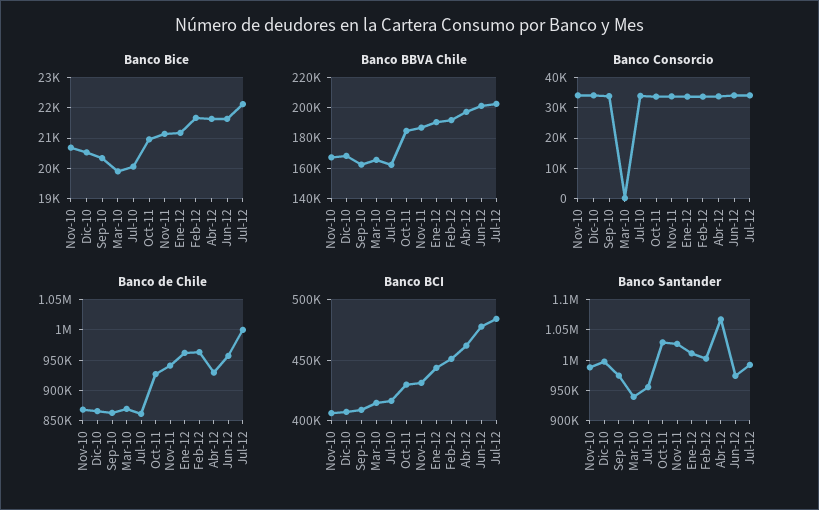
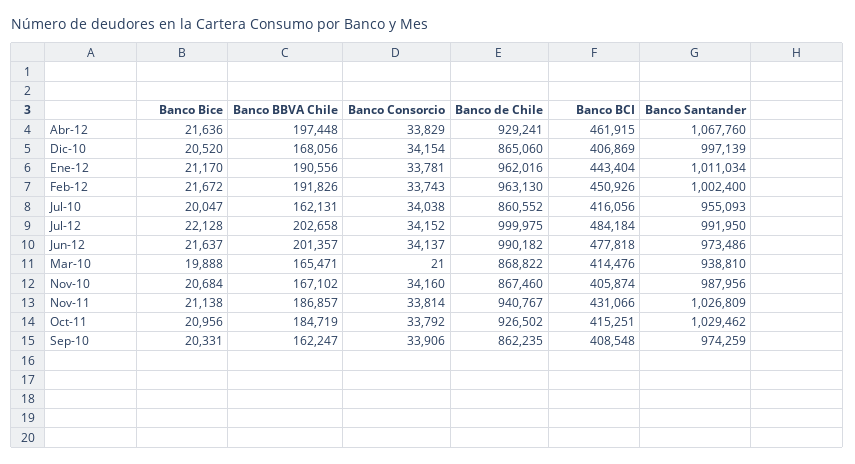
Banco de Chile, Jun-12: 960000 -> 990182
Banco BCI, Oct-11: 430000 -> 415251

